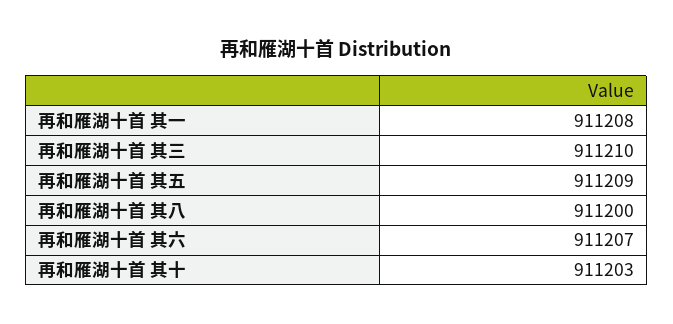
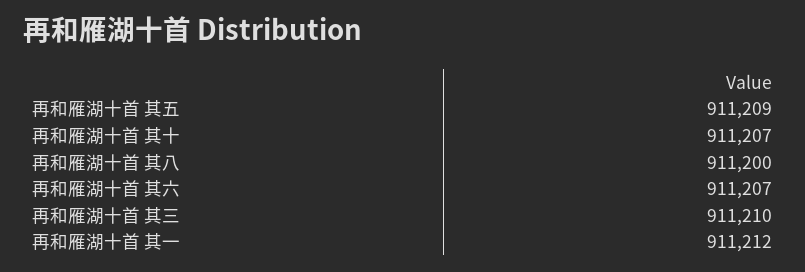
再和雁湖十首 其一: 911208 -> 911212
再和雁湖十首 其十: 911203 -> 911207

